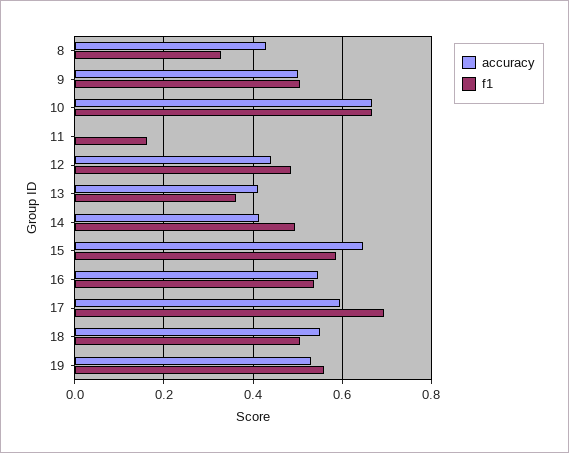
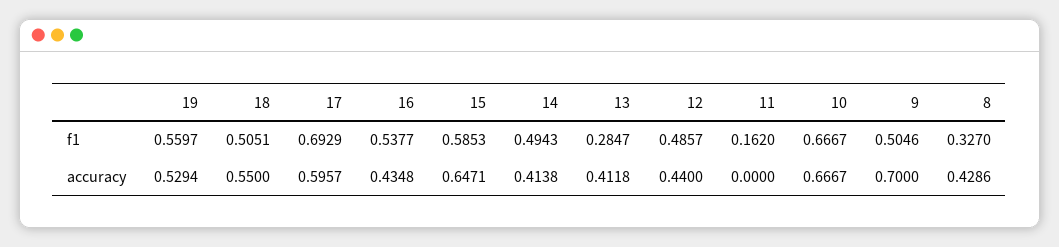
accuracy, 9: 0.5 -> 0.7
f1, 13: 0.36 -> 0.2847
accuracy, 16: 0.54 -> 0.4348

